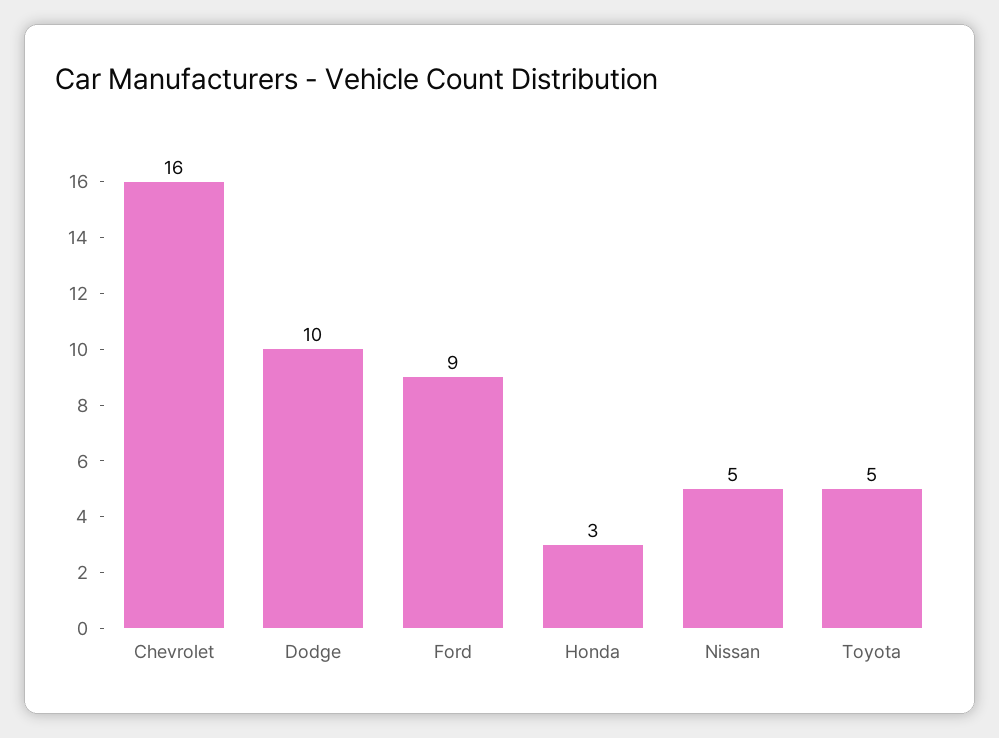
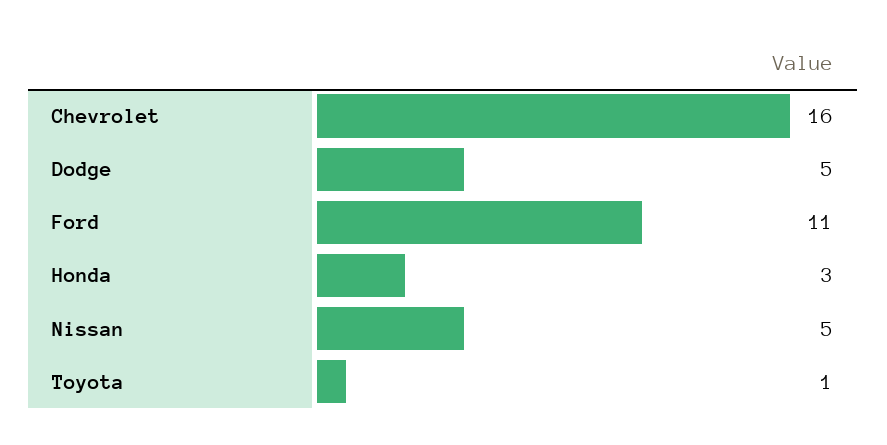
Dodge: 10 -> 5
Ford: 9 -> 11
Toyota: 5 -> 1

